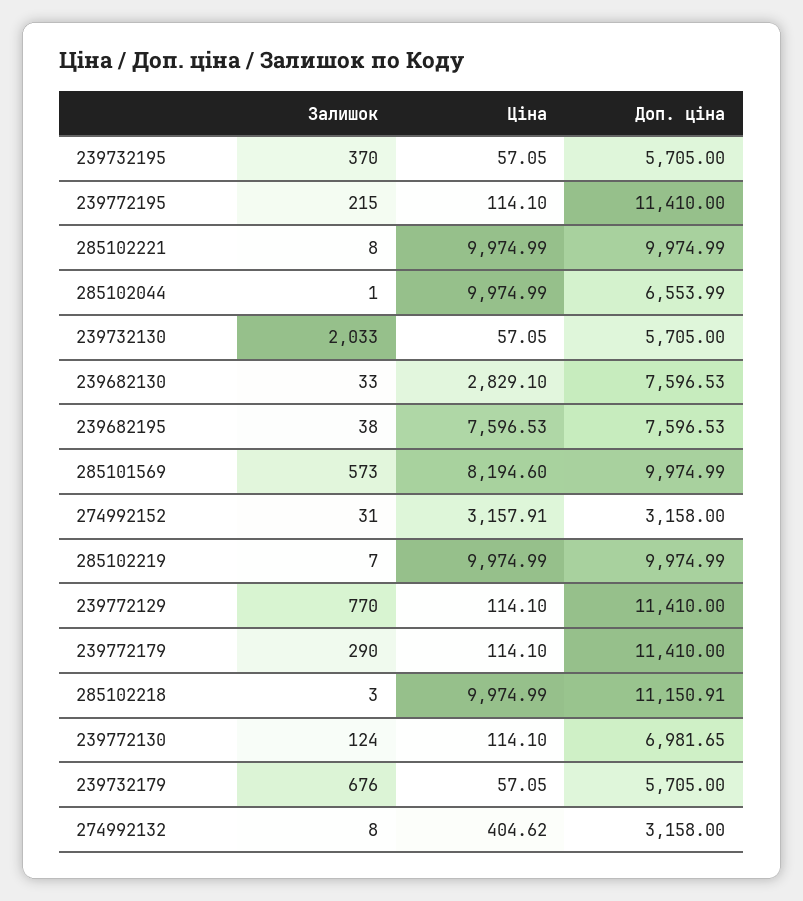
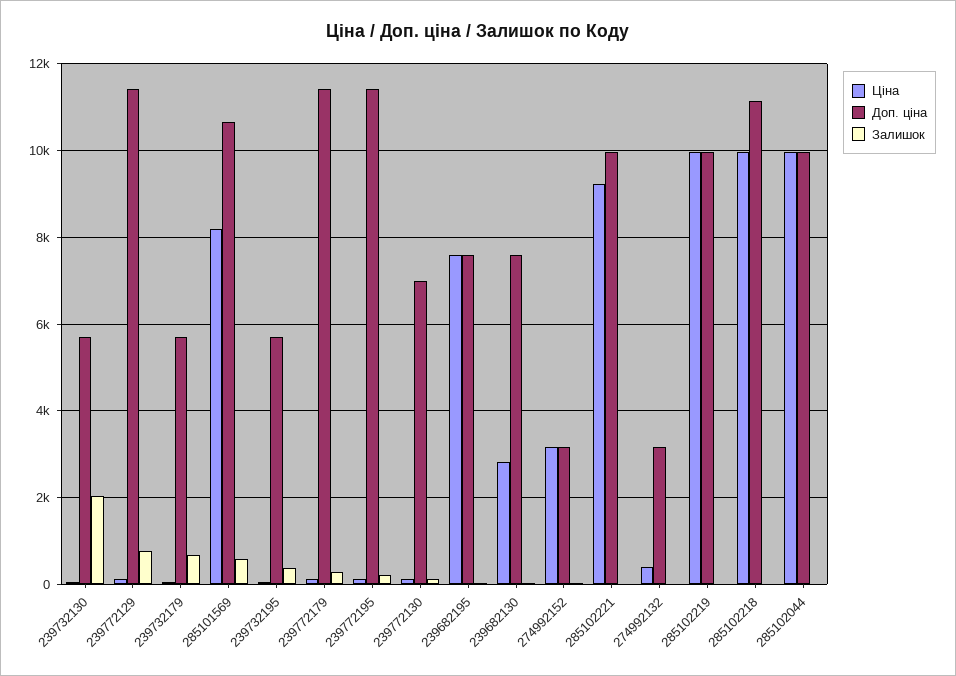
Ціна, 285102221: 9974.99 -> 9200
Доп. ціна, 285102044: 6553.99 -> 10000
Доп. ціна, 285101569: 9974.99 -> 10600

